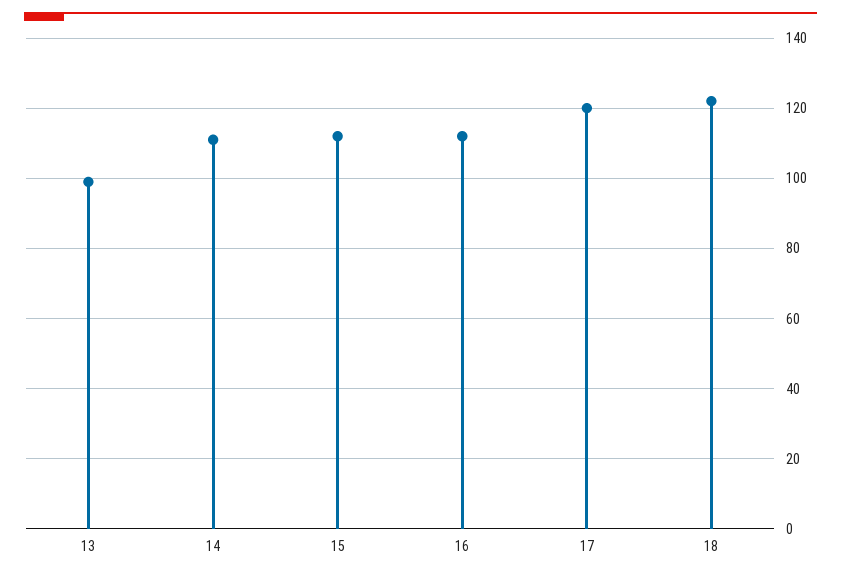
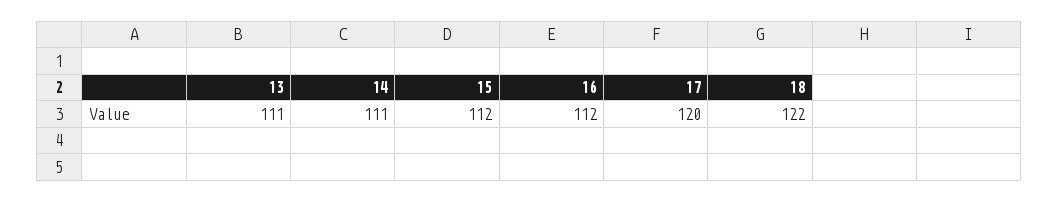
13: 100 -> 111

